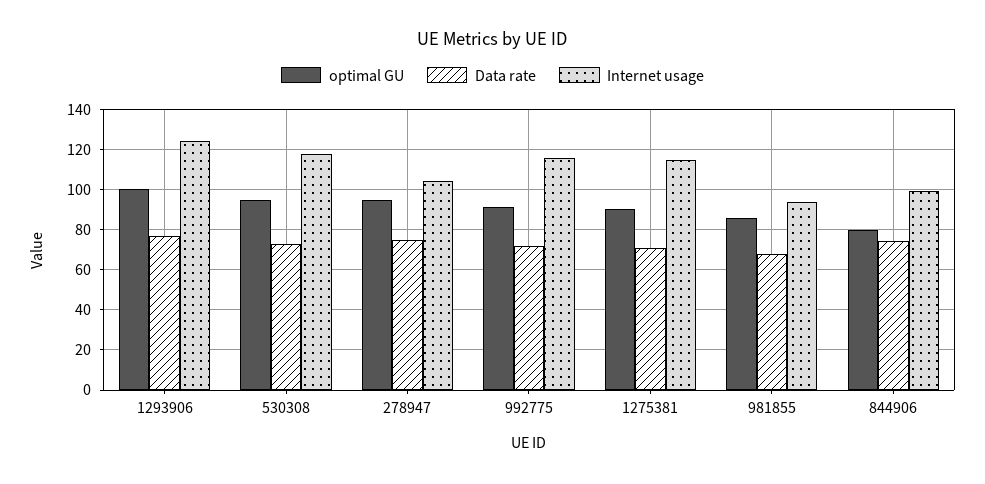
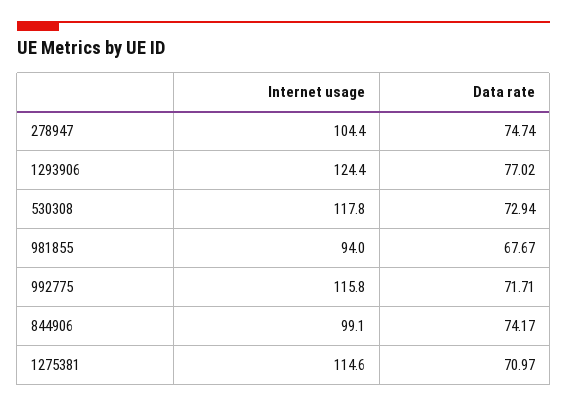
optimal GU, 1293906: 100 -> none
optimal GU, 530308: 95 -> none
optimal GU, 278947: 95 -> none
optimal GU, 992775: 90 -> none
optimal GU, 1275381: 90 -> none
optimal GU, 981855: 85 -> none
optimal GU, 844906: 80 -> none

